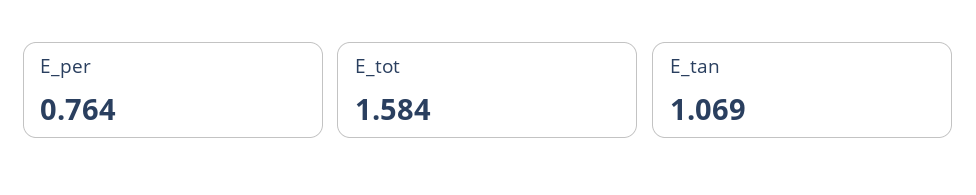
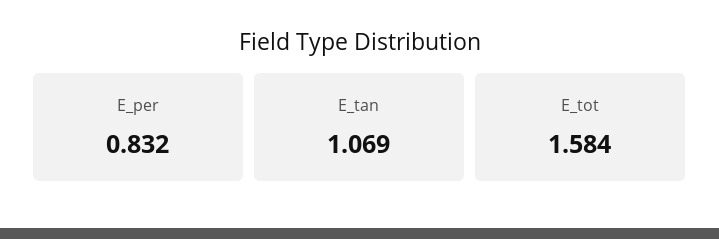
E_per: 0.764 -> 0.832

